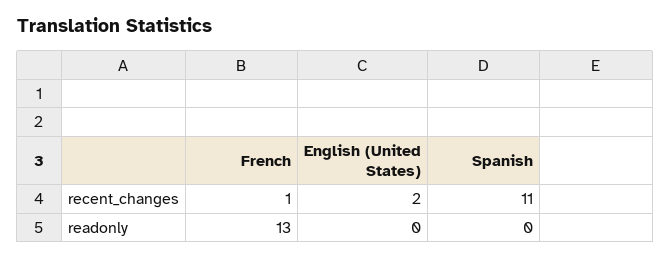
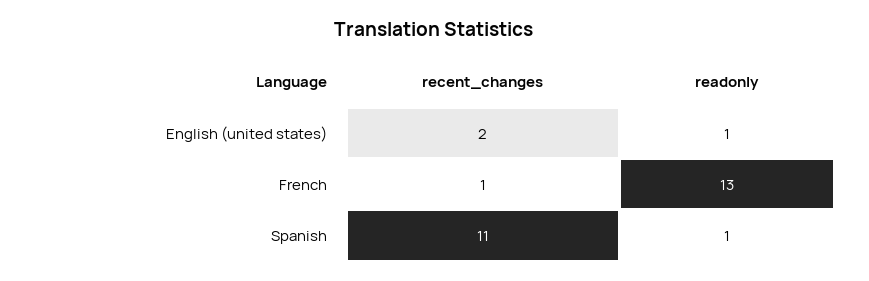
English (United States), readonly: 0 -> 1
Spanish, readonly: 0 -> 1

